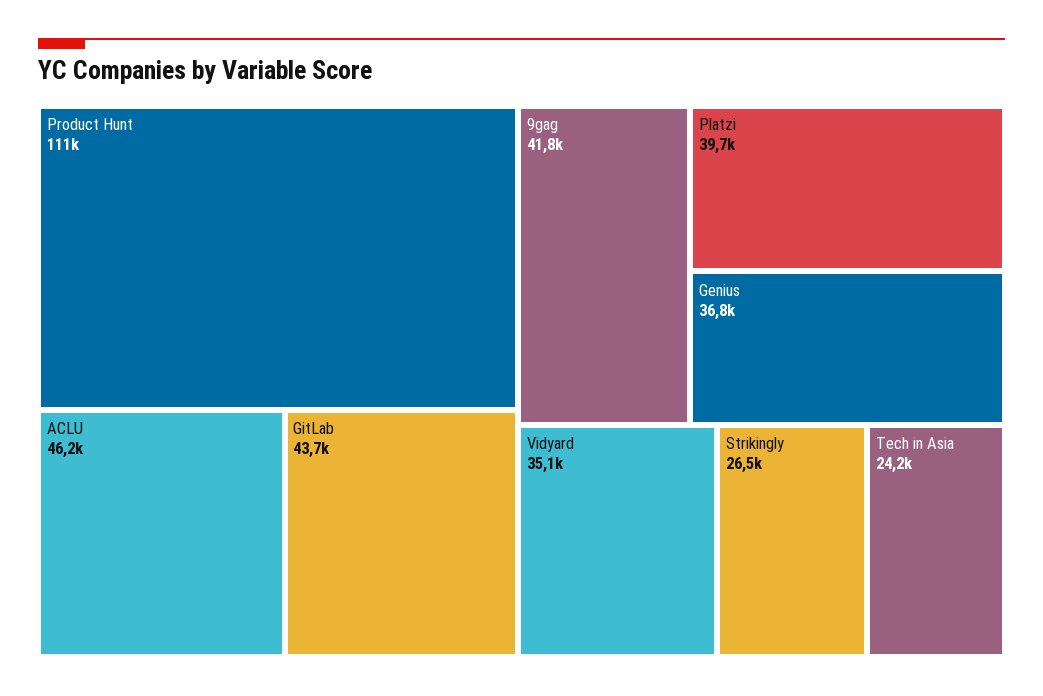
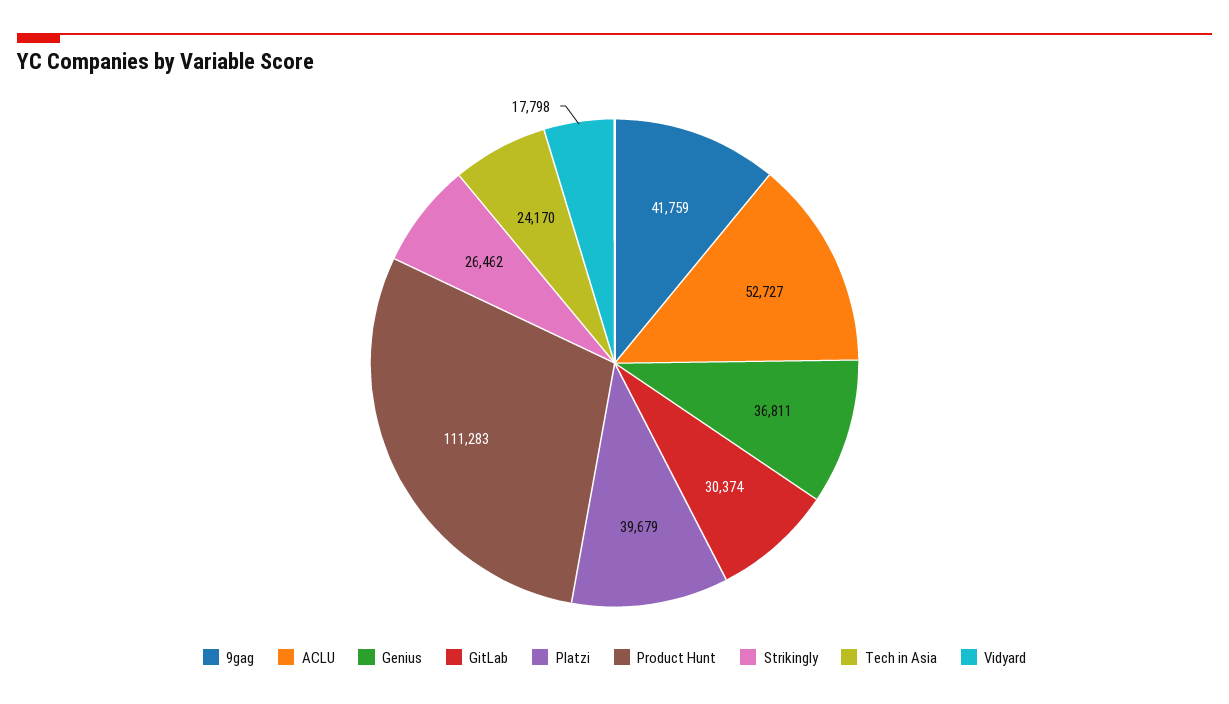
ACLU: 46200 -> 52727
GitLab: 43700 -> 30374
Vidyard: 35100 -> 17798

